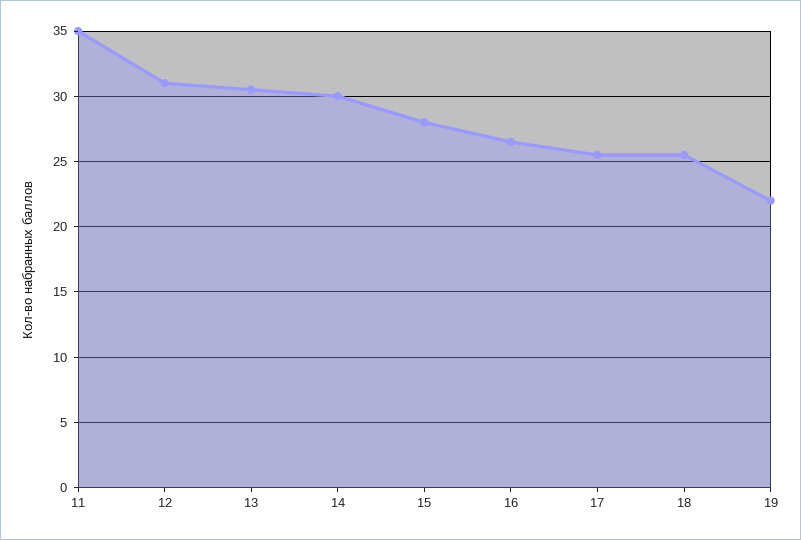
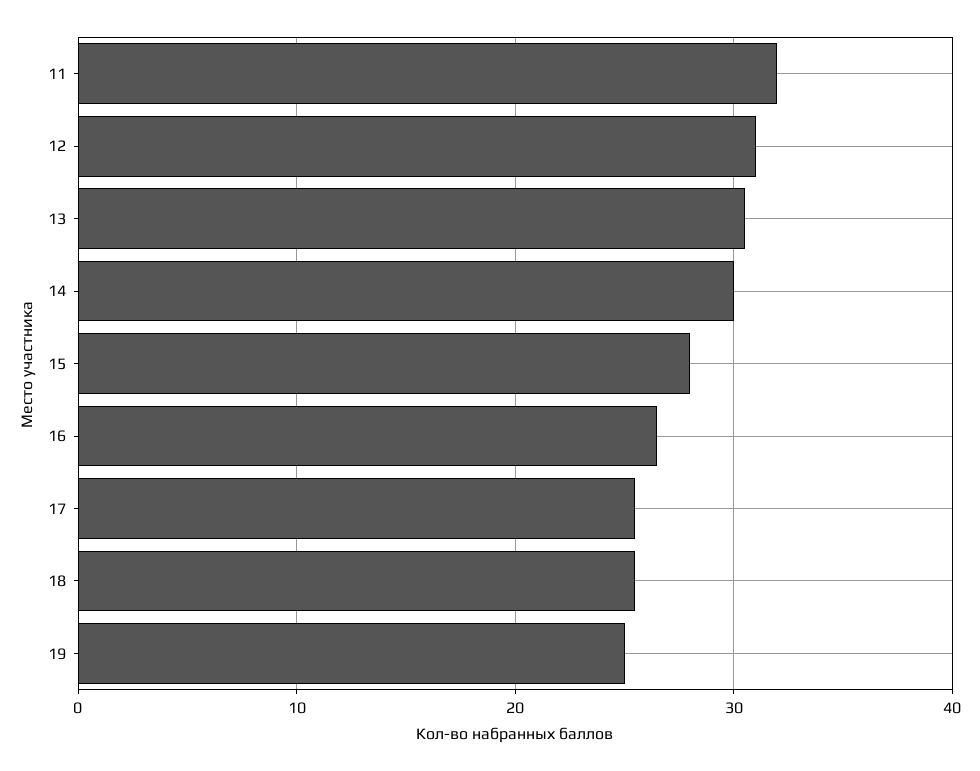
11: 35 -> 32
19: 22 -> 25

